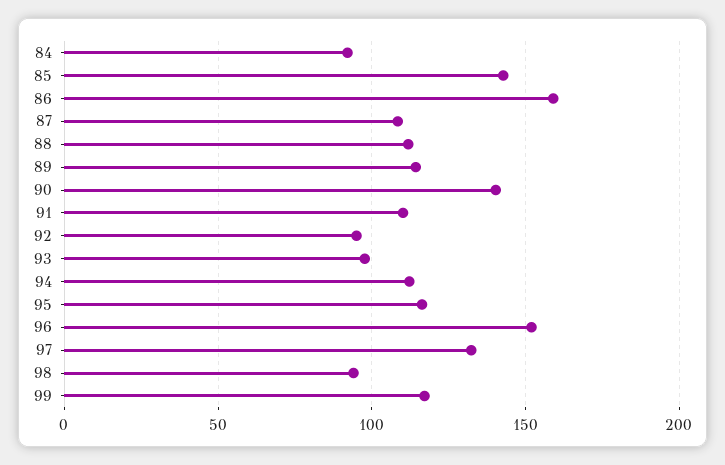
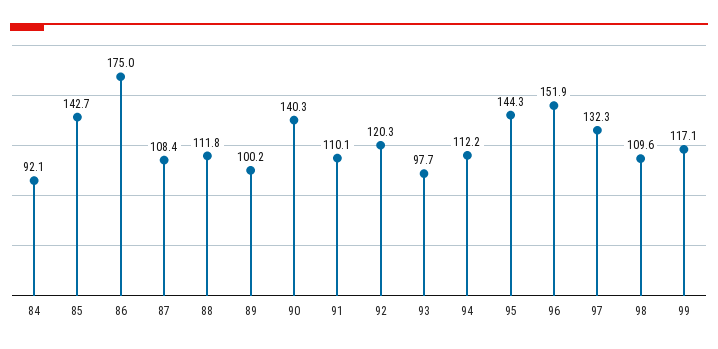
86: 160 -> 175
89: 115 -> 100.2
92: 95 -> 120.3
95: 115 -> 144.3
98: 95 -> 109.6

